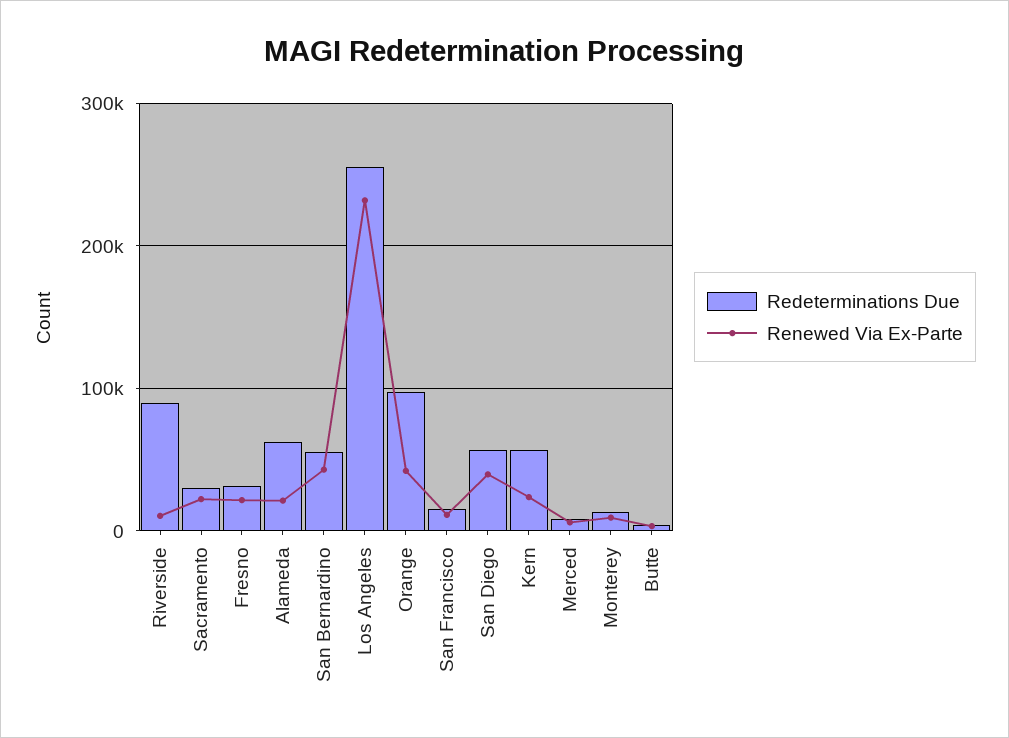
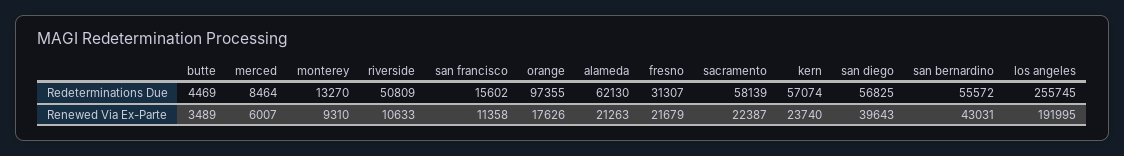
Redeterminations Due, Riverside: 90000 -> 50809
Redeterminations Due, Sacramento: 30000 -> 58139
Renewed Via Ex-Parte, Los Angeles: 230000 -> 191995
Renewed Via Ex-Parte, Orange: 40000 -> 17626

